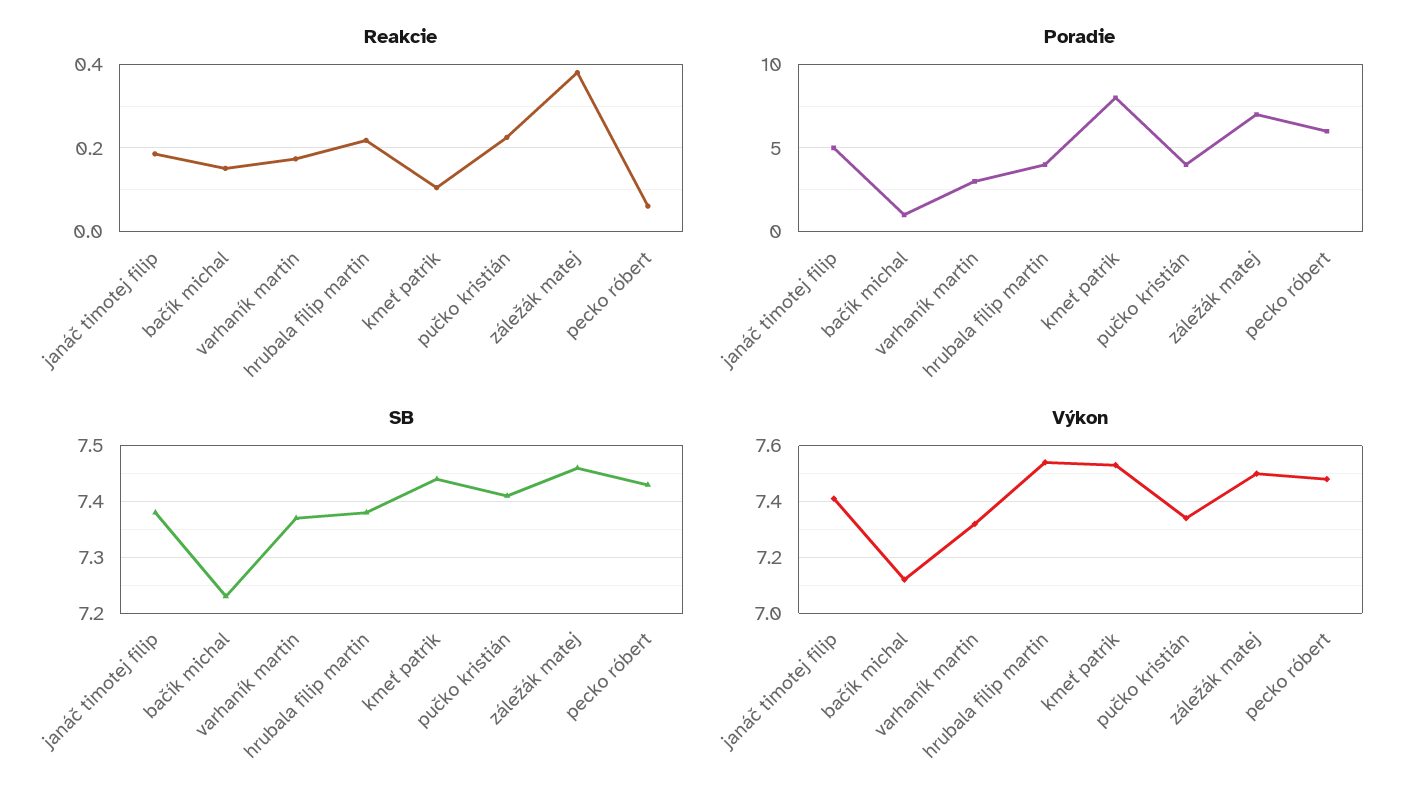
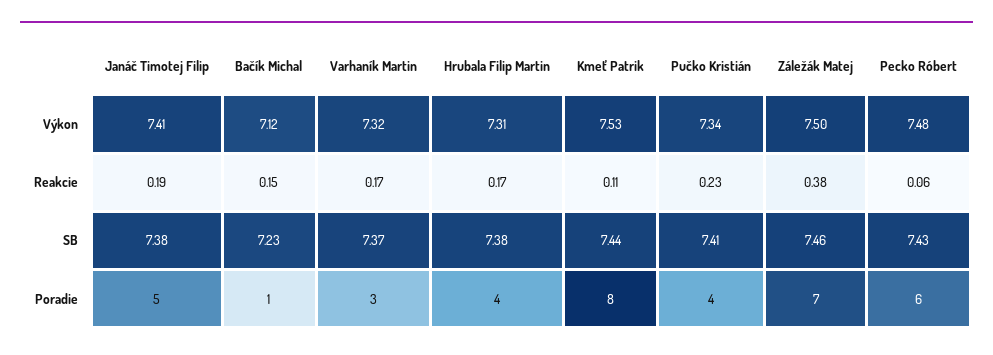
Reakcie, hrubala filip martin: 0.22 -> 0.17
Výkon, hrubala filip martin: 7.55 -> 7.31

